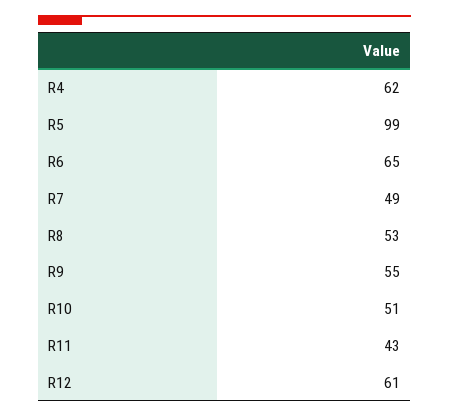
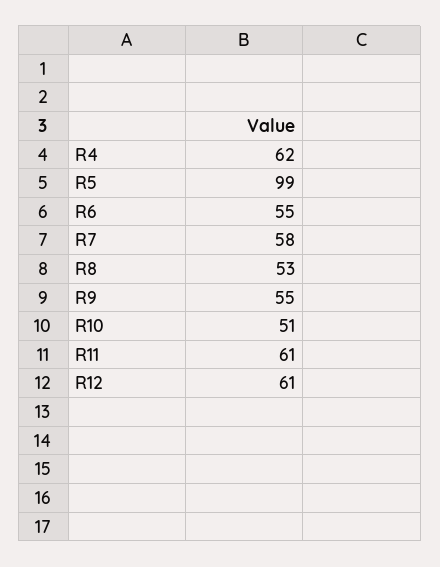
R6: 65 -> 55
R7: 49 -> 58
R11: 43 -> 61

